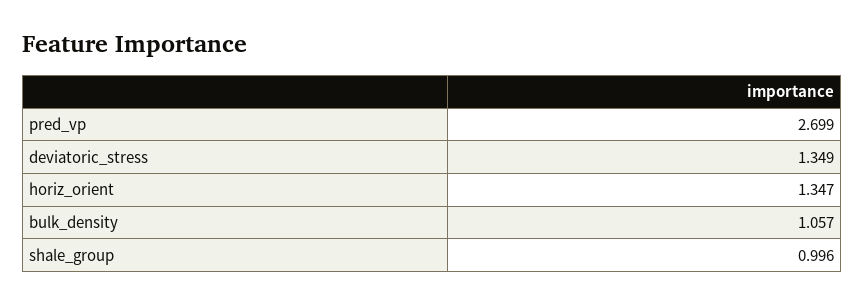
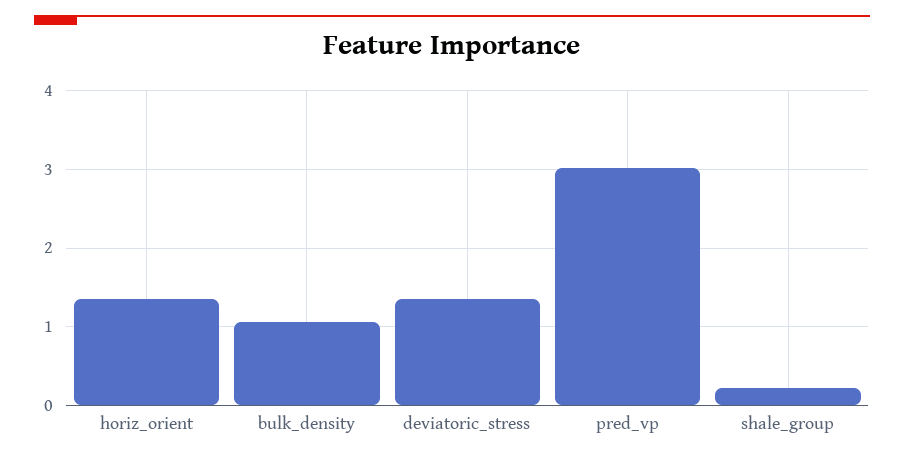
pred_vp: 2.699 -> 3
shale_group: 0.996 -> 0.2

